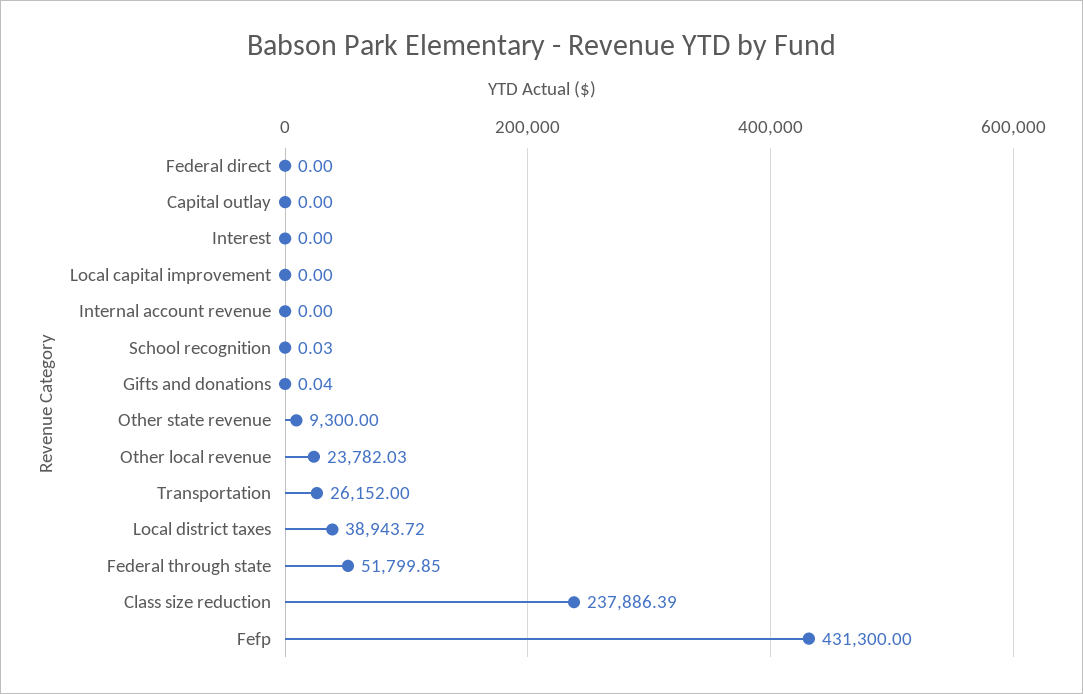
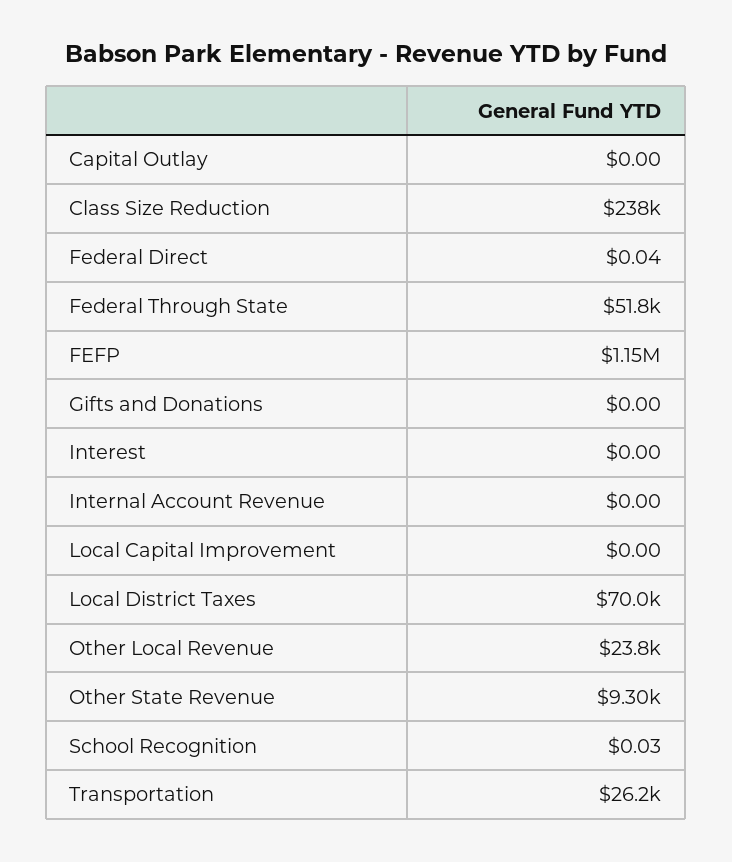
Federal direct: 0 -> 0.04
Gifts and donations: 0.04 -> 0
Local district taxes: 38943.72 -> 70000
Fefp: 431300 -> 1150000

